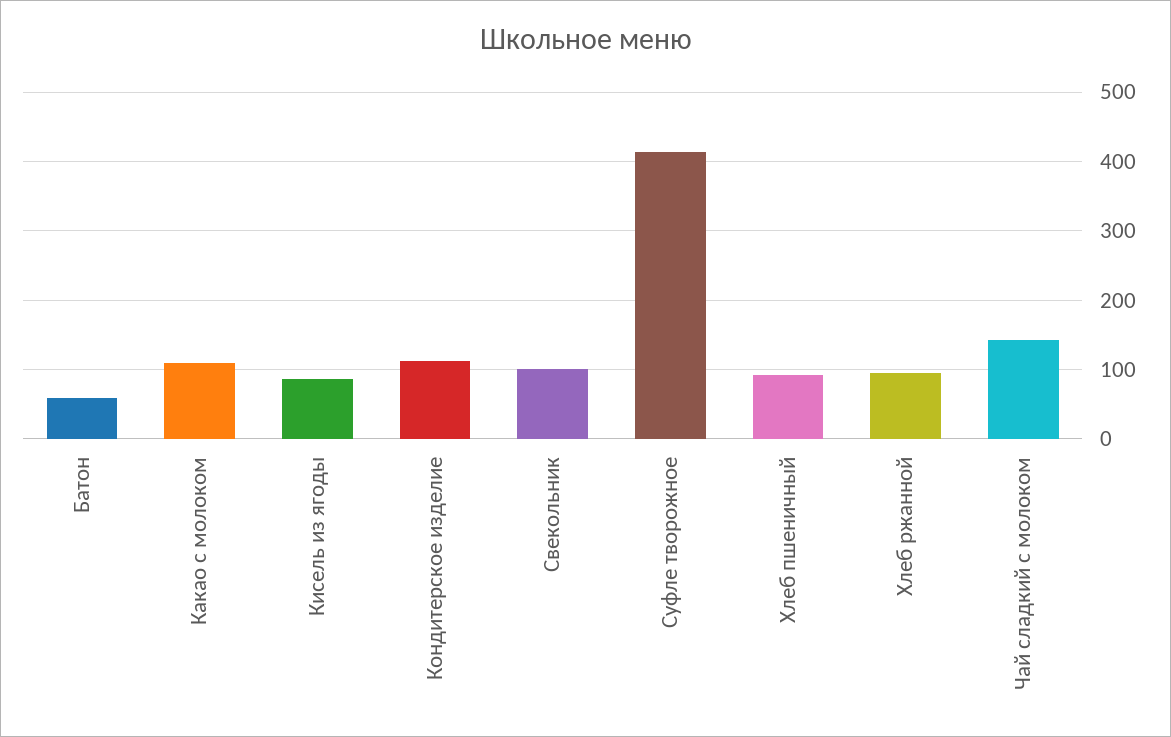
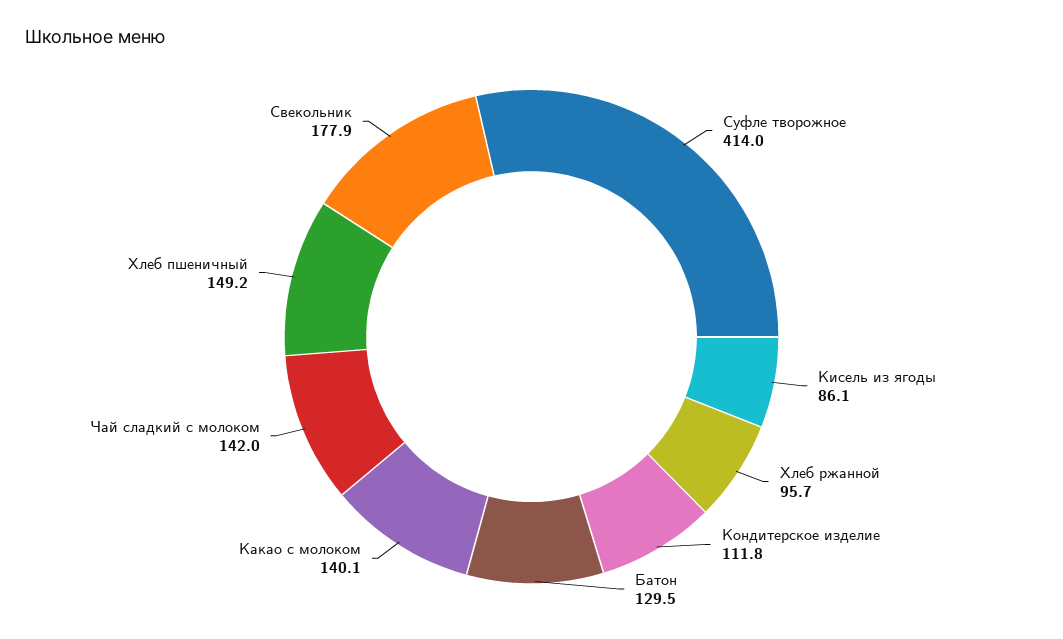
Батон: 60 -> 129.5
Какао с молоком: 110 -> 140.1
Свекольник: 100 -> 177.9
Хлеб пшеничный: 90 -> 149.2

